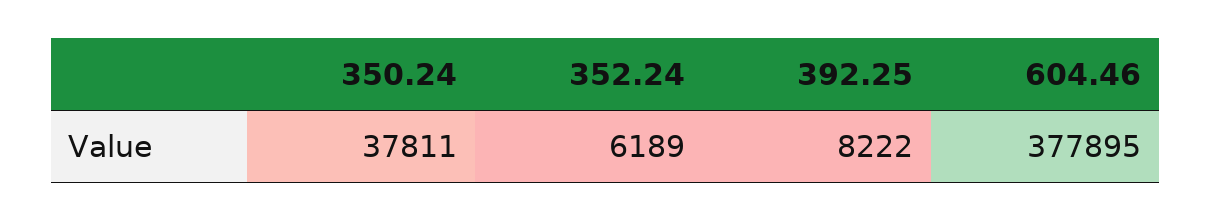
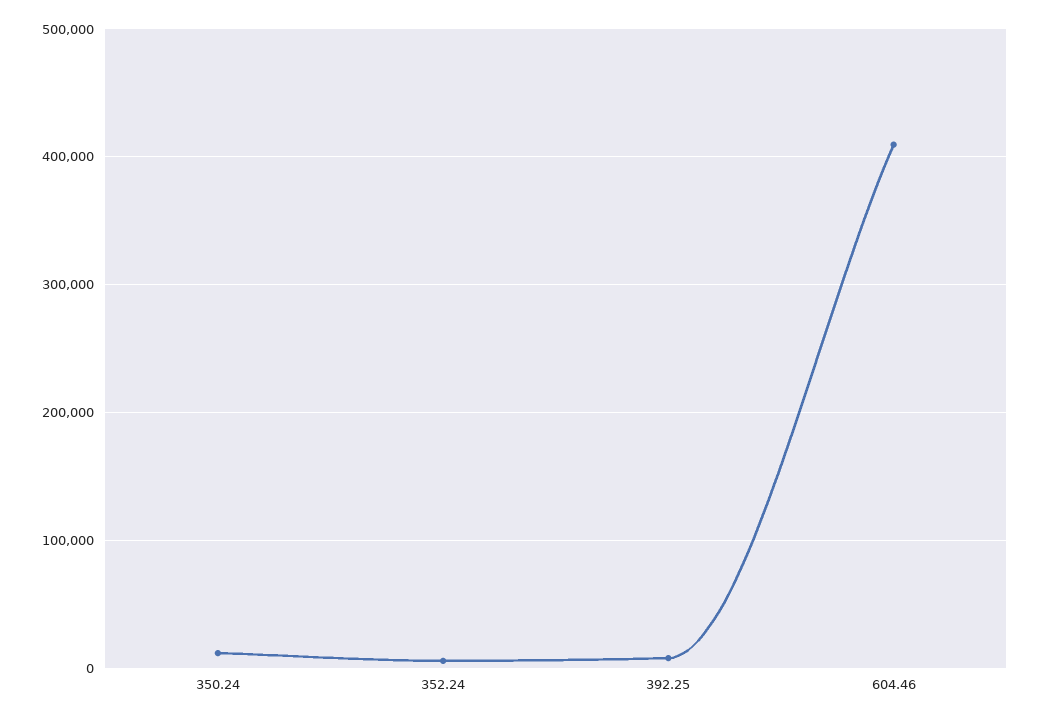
350.24: 37811 -> 10000
604.46: 377895 -> 410000

